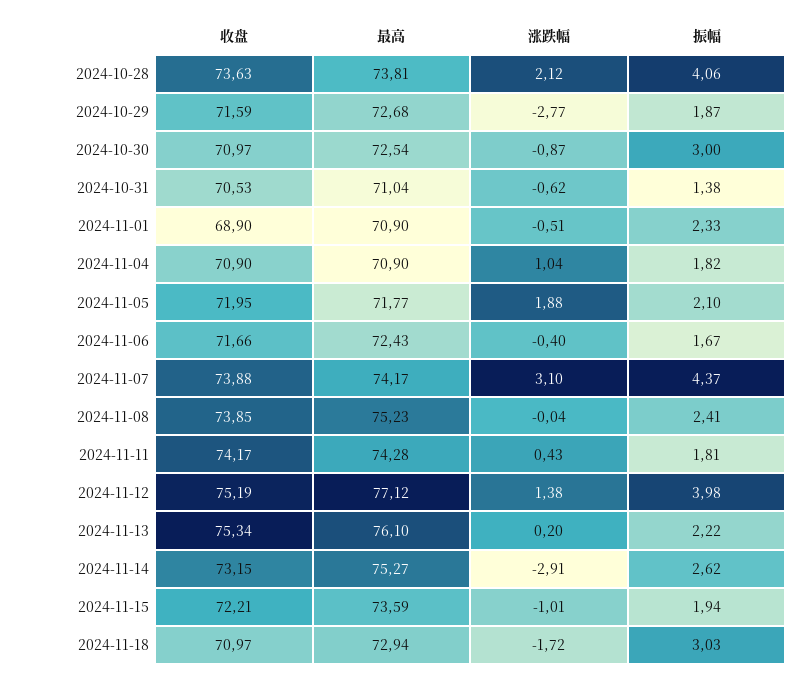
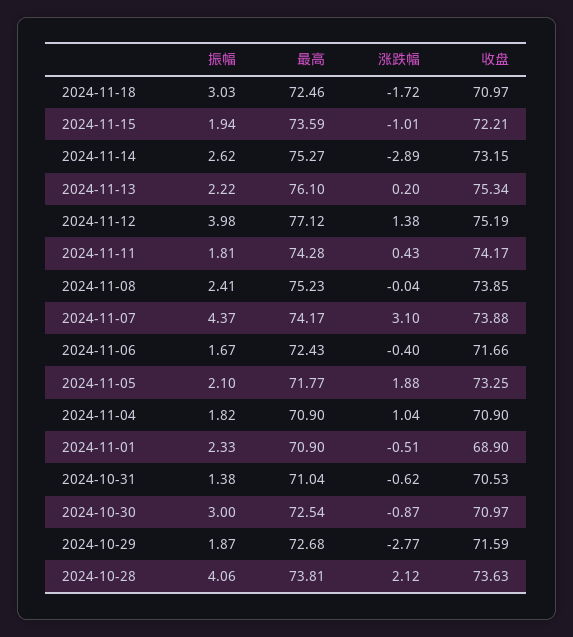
收盘, 2024-11-05: 71.95 -> 73.25
涨跌幅, 2024-11-14: -2.91 -> -2.89
最高, 2024-11-18: 72.94 -> 72.46

